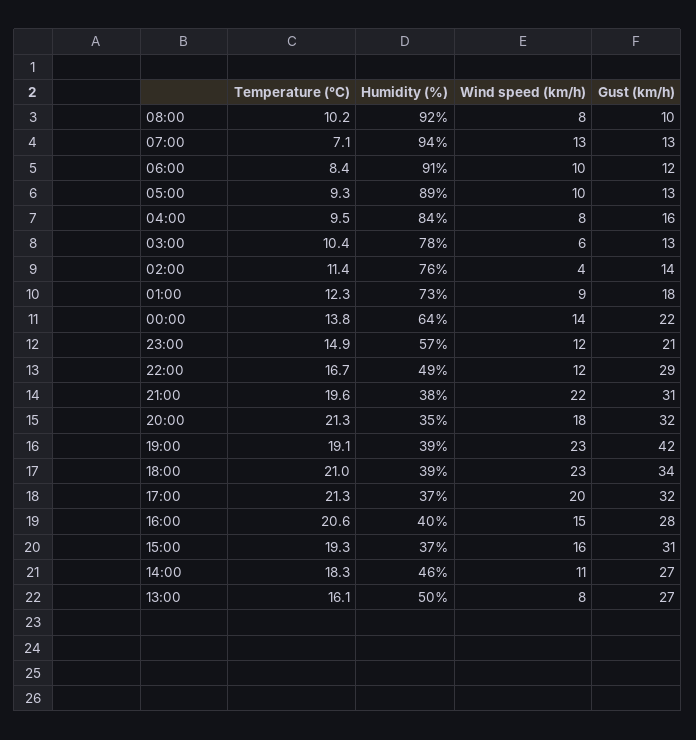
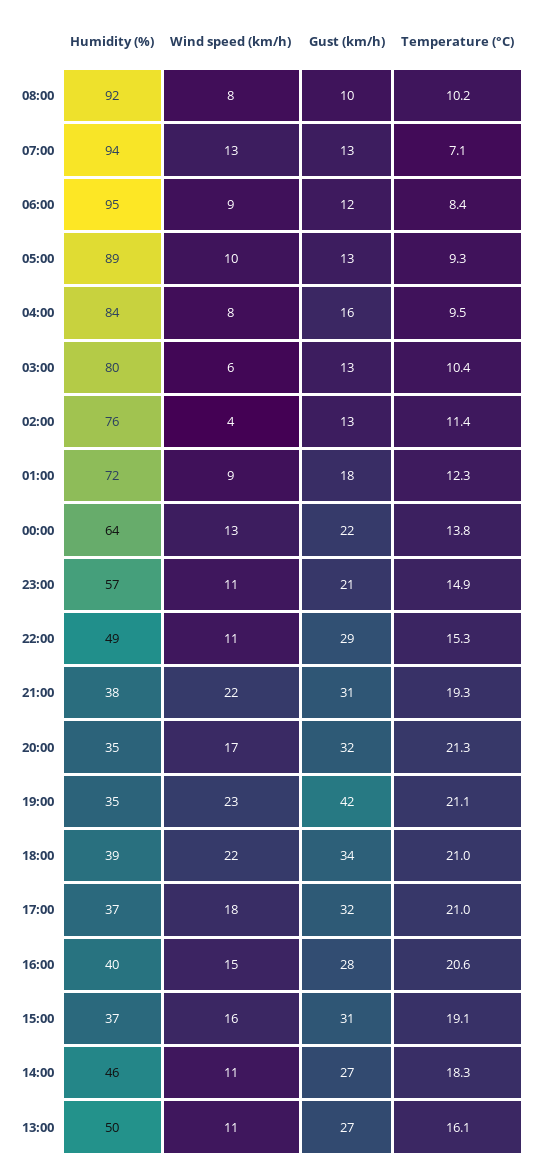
Humidity (%), 06:00: 91 -> 95
Wind speed (km/h), 06:00: 10 -> 9
Humidity (%), 03:00: 78 -> 80
Gust (km/h), 02:00: 14 -> 13
Humidity (%), 01:00: 73 -> 72
Wind speed (km/h), 00:00: 14 -> 13
Wind speed (km/h), 23:00: 12 -> 11
Temperature (°C), 22:00: 16.7 -> 15.3
Wind speed (km/h), 22:00: 12 -> 11
Temperature (°C), 21:00: 19.6 -> 19.3
Wind speed (km/h), 20:00: 18 -> 17
Temperature (°C), 19:00: 19.1 -> 21.1
Humidity (%), 19:00: 39 -> 35
Wind speed (km/h), 18:00: 23 -> 22
Temperature (°C), 17:00: 21.3 -> 21
Wind speed (km/h), 17:00: 20 -> 18
Temperature (°C), 15:00: 19.3 -> 19.1
Wind speed (km/h), 13:00: 8 -> 11

